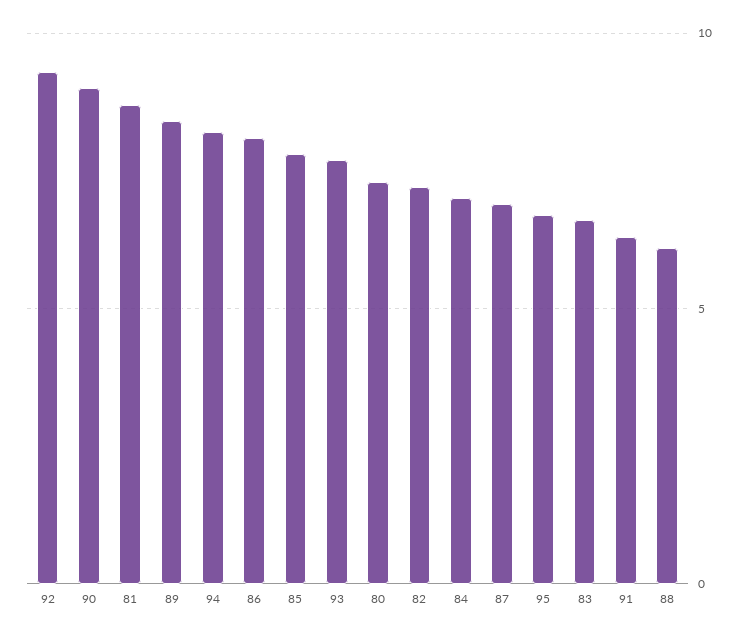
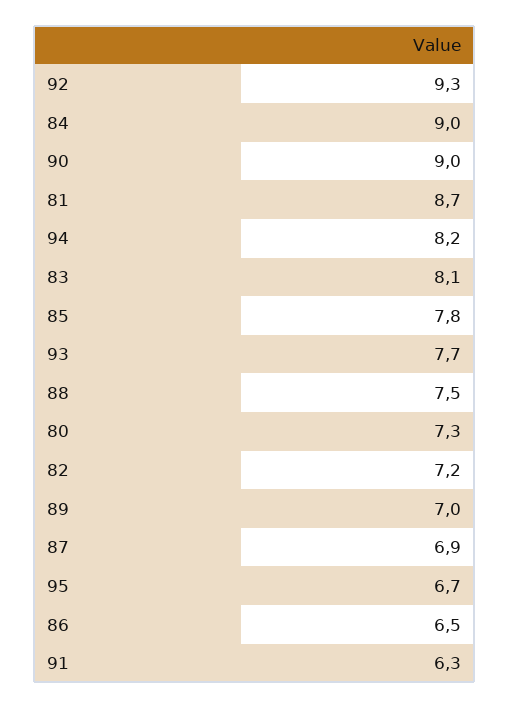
89: 8.5 -> 7
86: 8 -> 6.5
84: 7 -> 9
83: 6.5 -> 8.1
88: 6 -> 7.5

